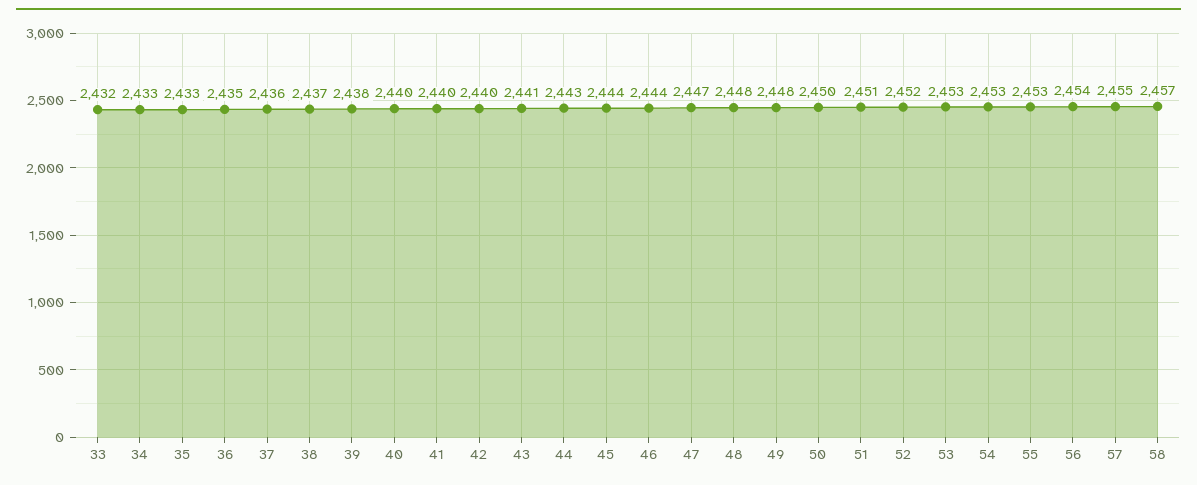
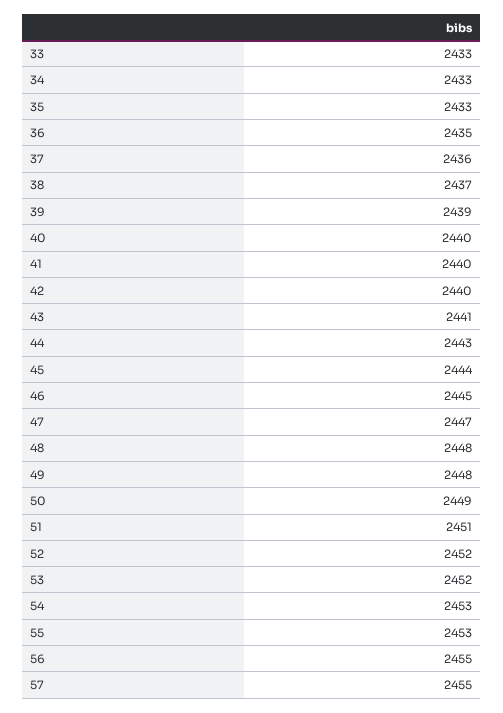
33: 2432 -> 2433
39: 2438 -> 2439
46: 2444 -> 2445
50: 2450 -> 2449
53: 2453 -> 2452
56: 2454 -> 2455
58: 2457 -> none

